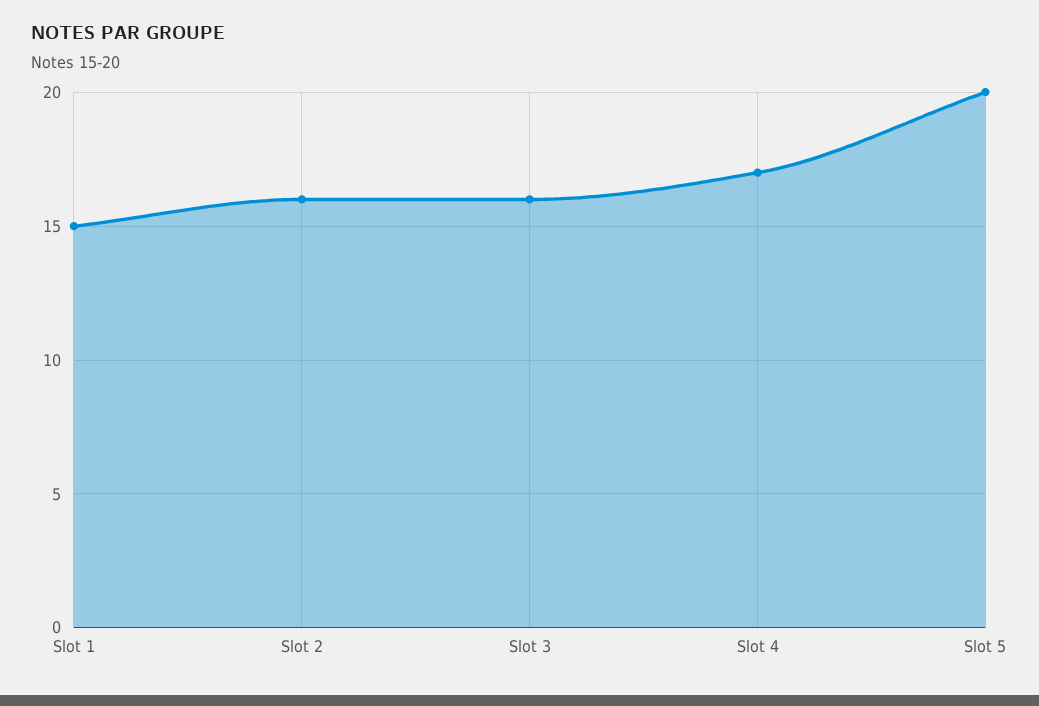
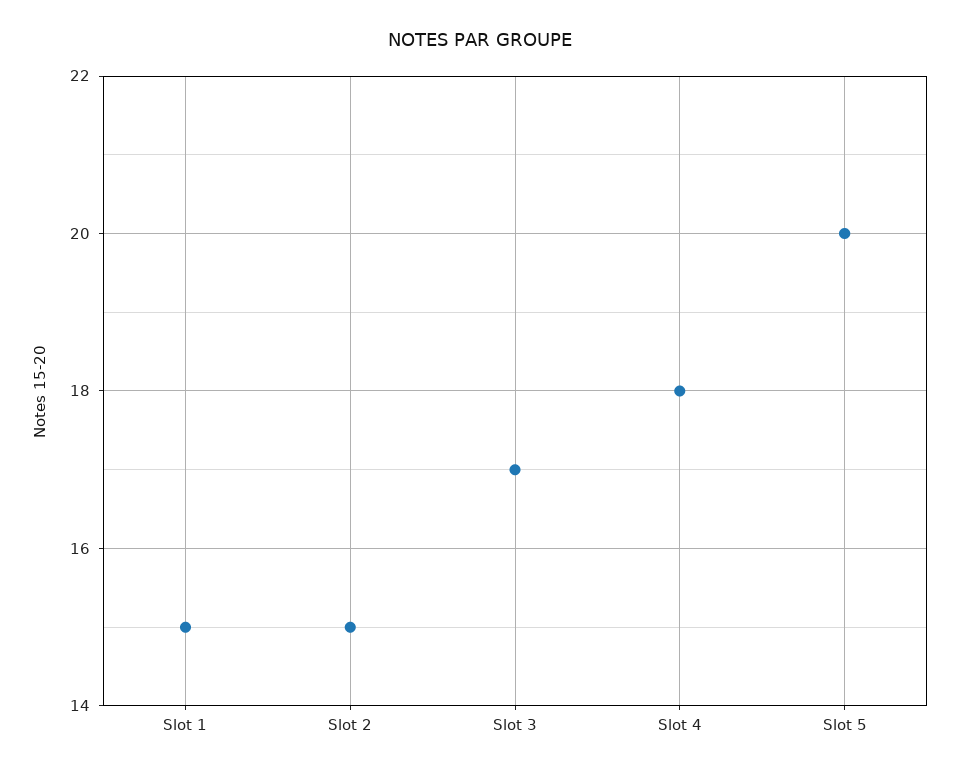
Slot 2: 16 -> 15
Slot 3: 16 -> 17
Slot 4: 17 -> 18

